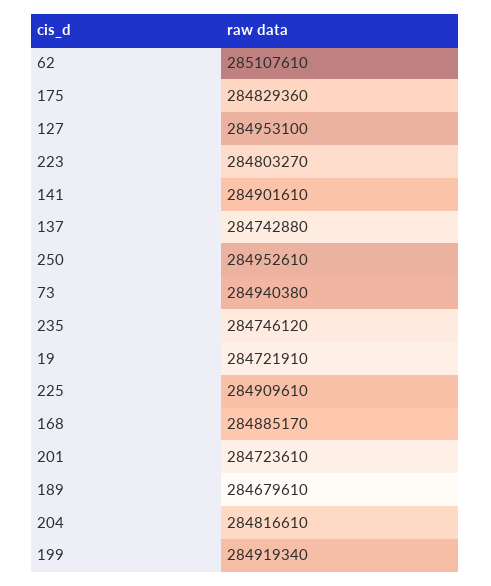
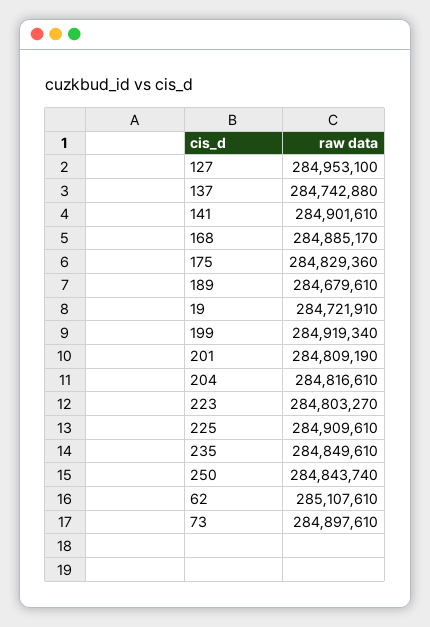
250: 284952610 -> 284843740
73: 284940380 -> 284897610
235: 284746120 -> 284849610
201: 284723610 -> 284809190

